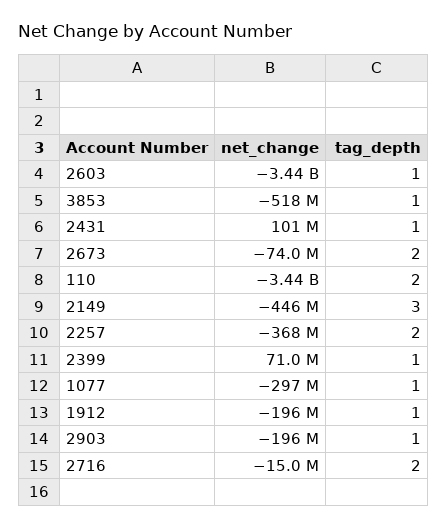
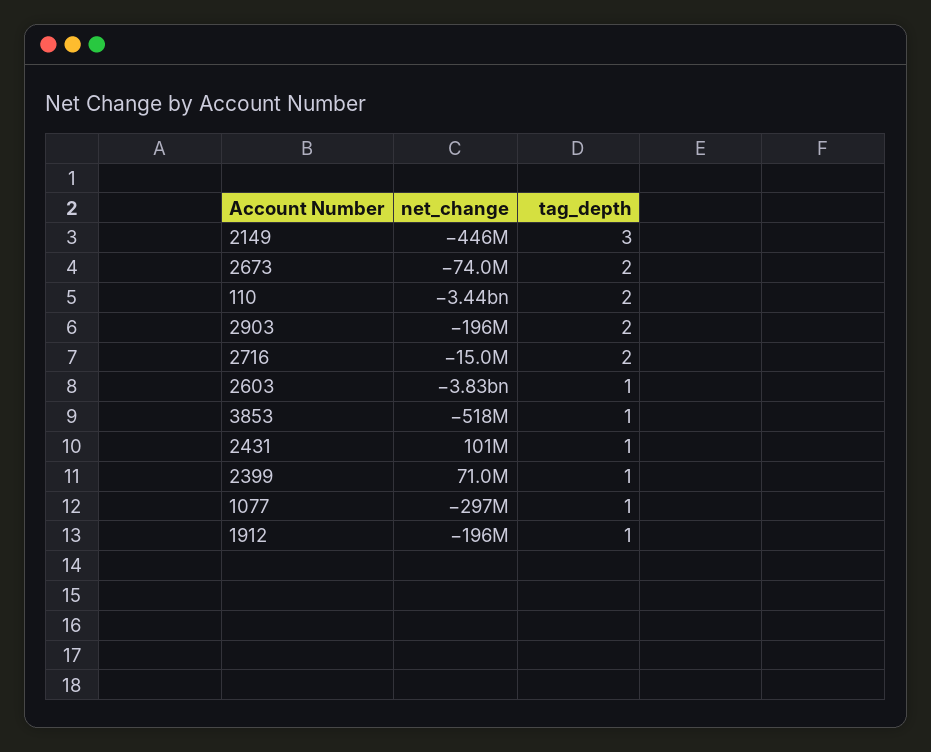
net_change, 2603: -3440000000 -> -3830000000
net_change, 2257: -368000000 -> none
tag_depth, 2257: 2 -> none
tag_depth, 2903: 1 -> 2

